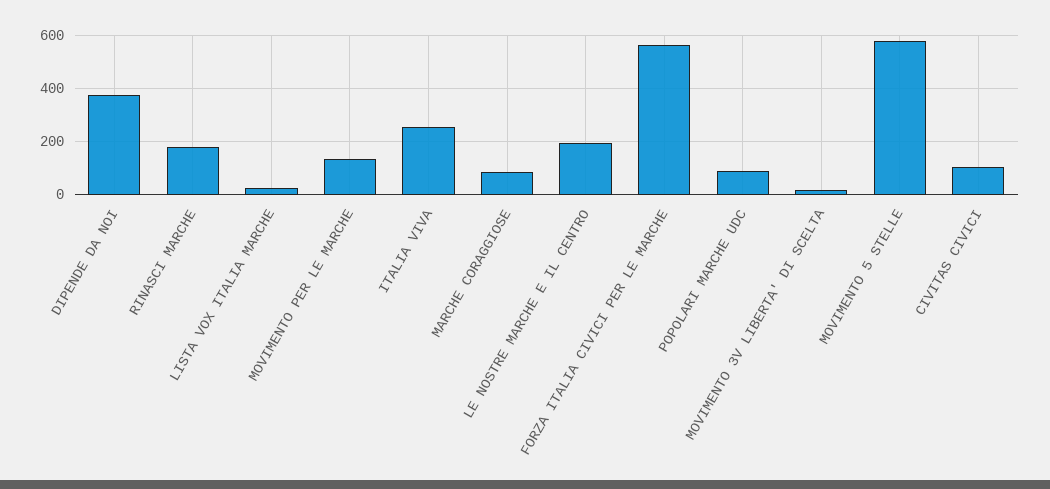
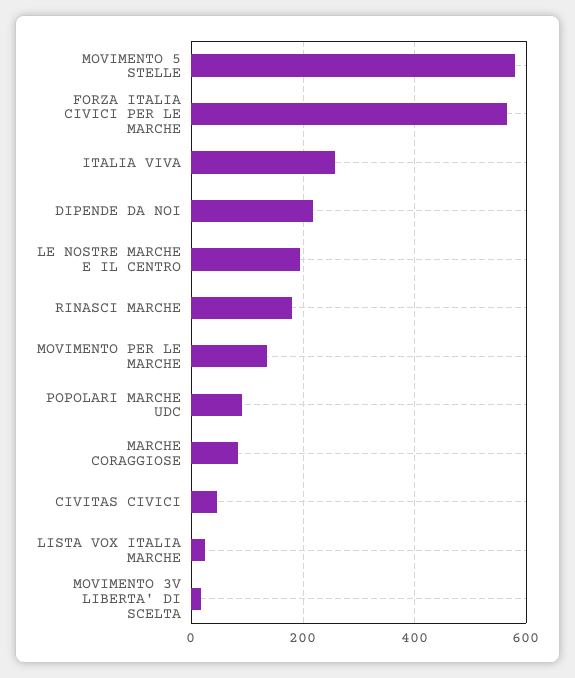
DIPENDE DA NOI: 375 -> 220
CIVITAS CIVICI: 100 -> 40

